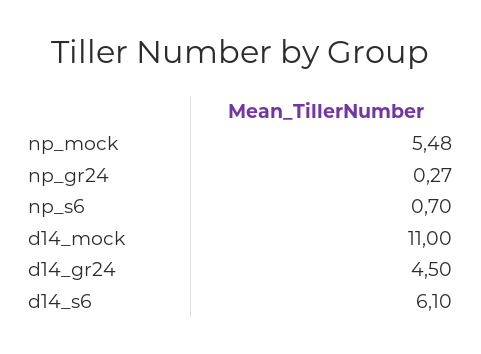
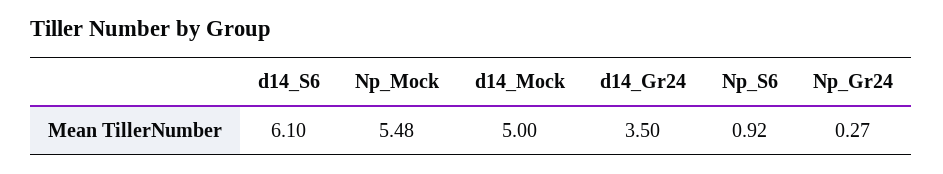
np_s6: 0.7 -> 0.92
d14_mock: 11 -> 5
d14_gr24: 4.5 -> 3.5

